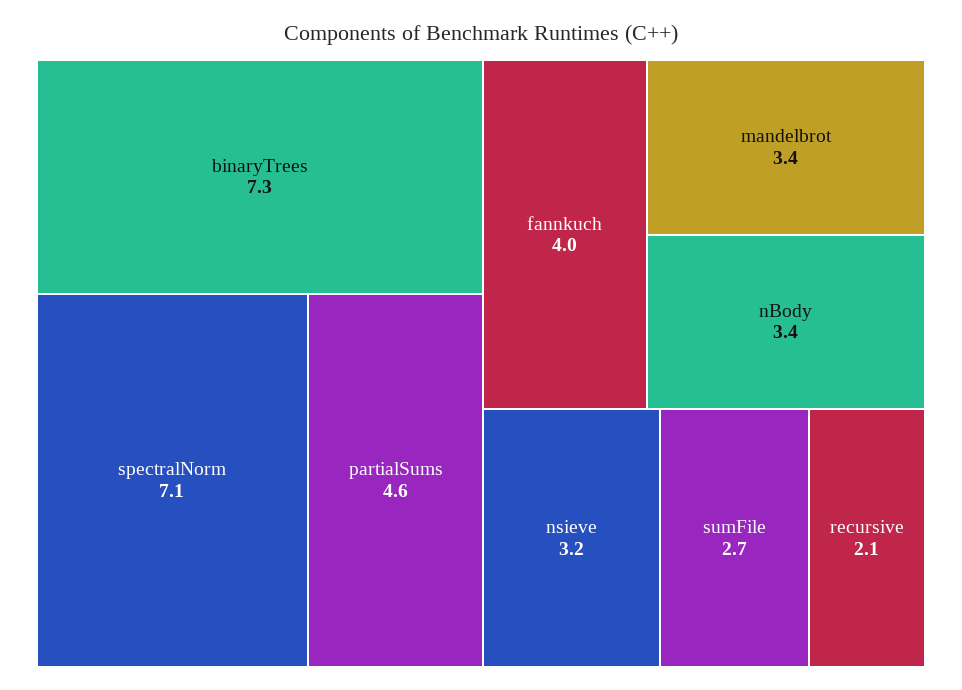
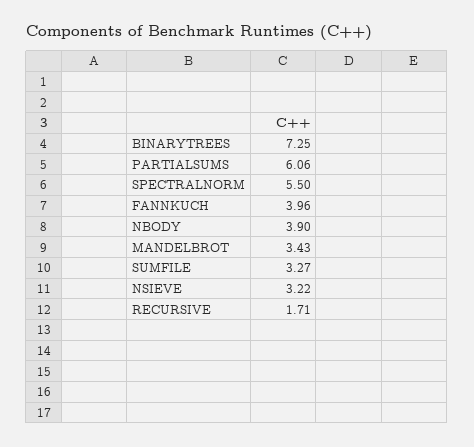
spectralNorm: 7.1 -> 5.5
partialSums: 4.6 -> 6.06
nBody: 3.4 -> 3.9
sumFile: 2.7 -> 3.27
recursive: 2.1 -> 1.71

